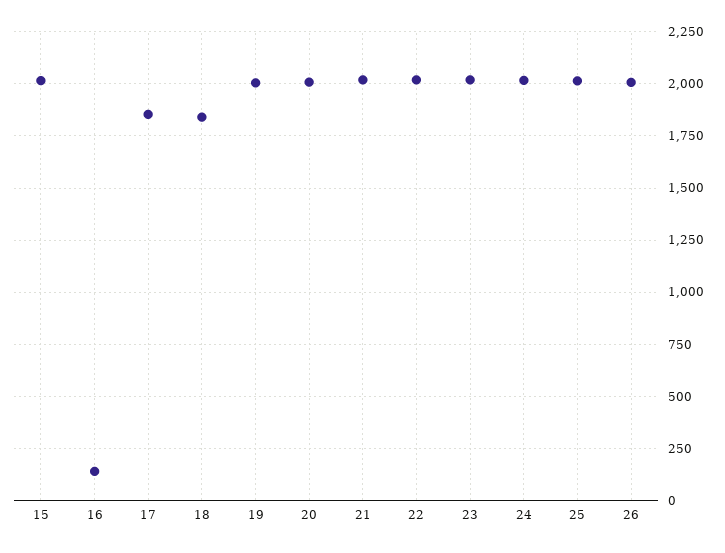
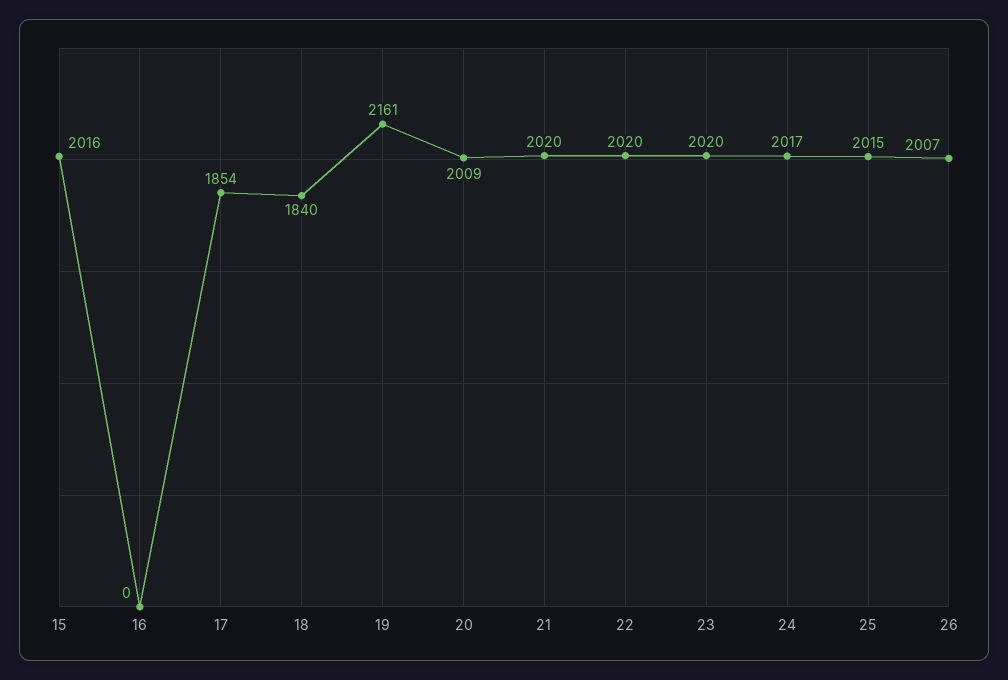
16: 150 -> 0
19: 2000 -> 2161

